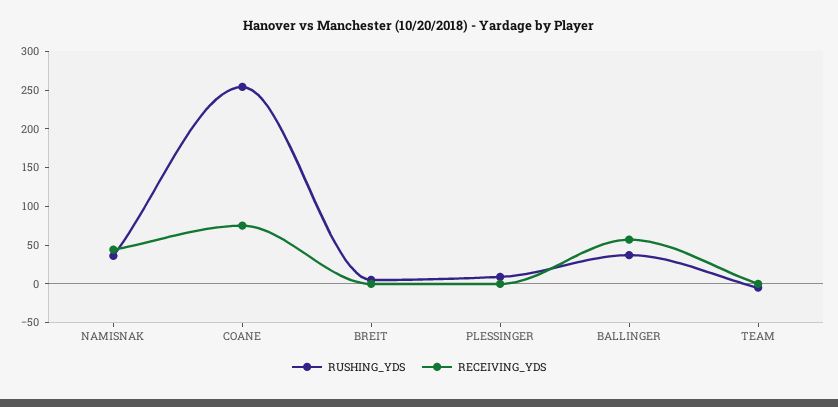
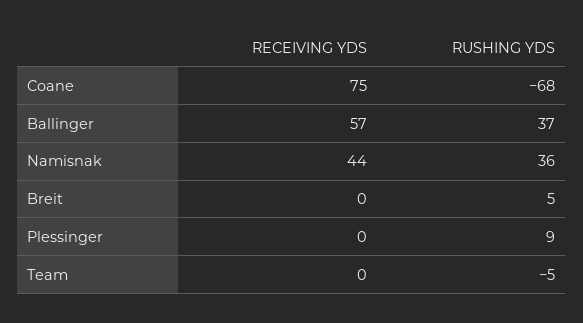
RUSHING_YDS, COANE: 250 -> -68

